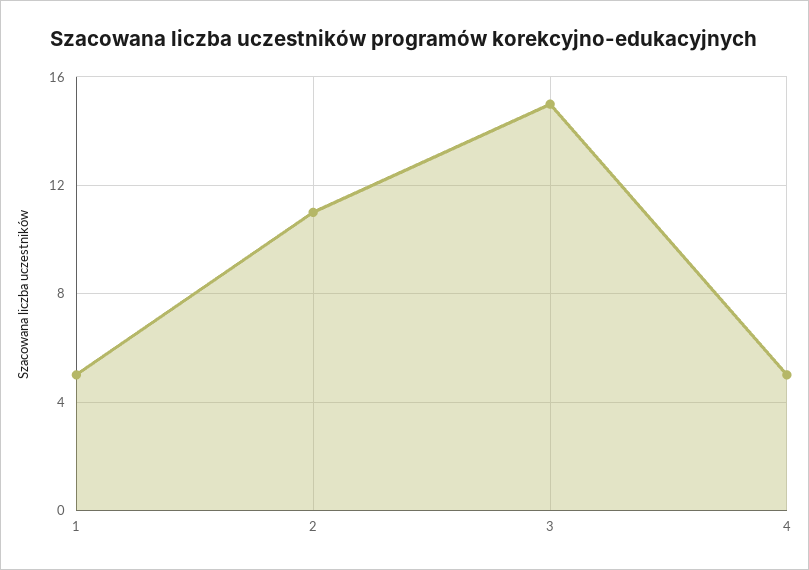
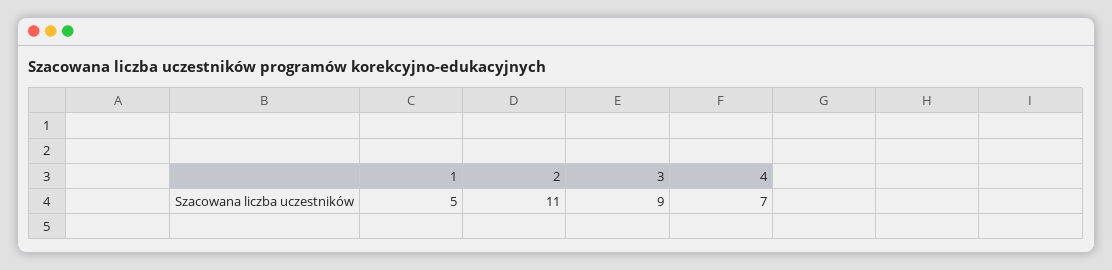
3: 15 -> 9
4: 5 -> 7

